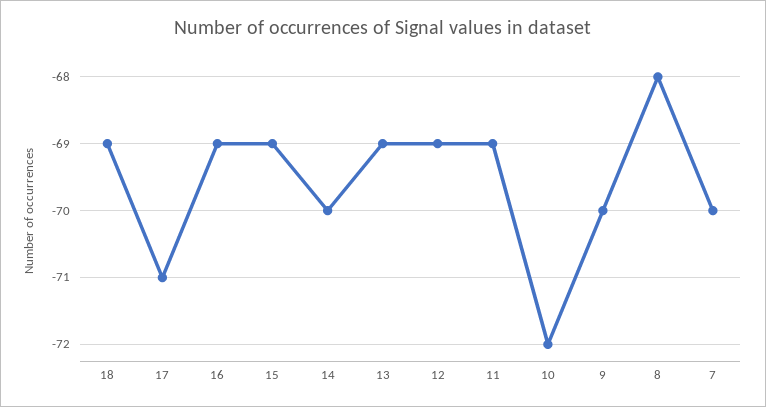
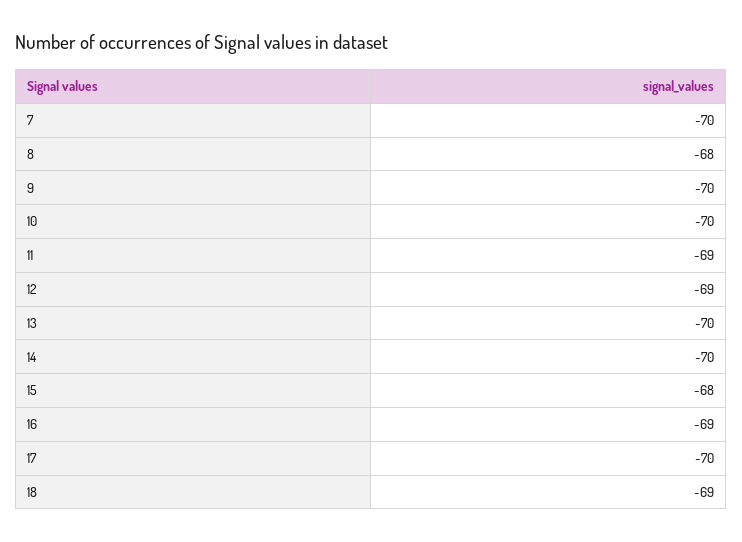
17: -71 -> -70
15: -69 -> -68
13: -69 -> -70
10: -72 -> -70

